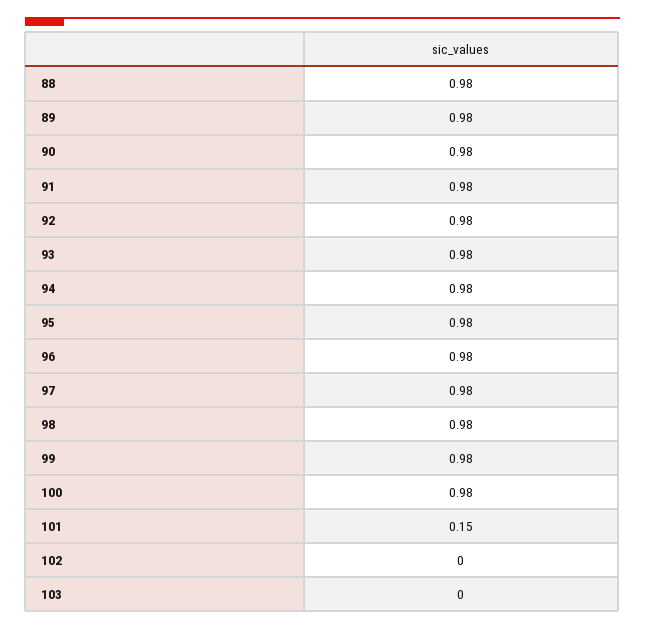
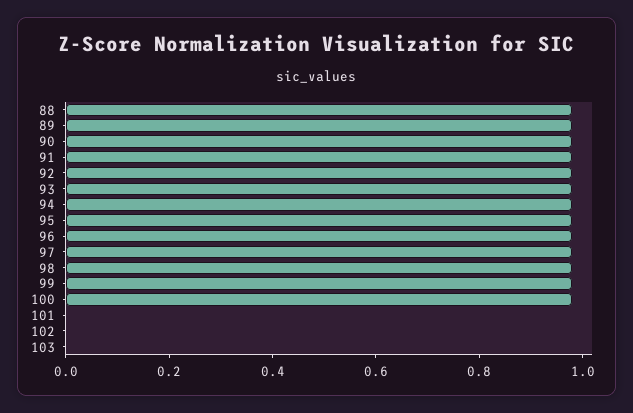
101: 0.15 -> 0

